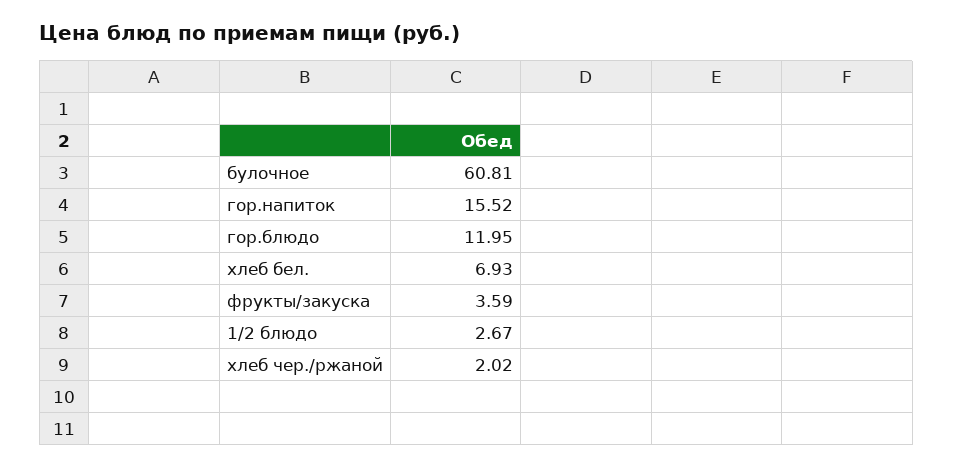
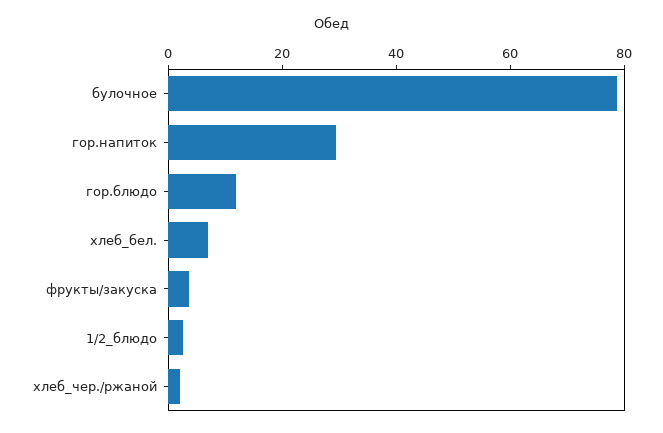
булочное: 60.81 -> 80
гор.напиток: 15.52 -> 30

